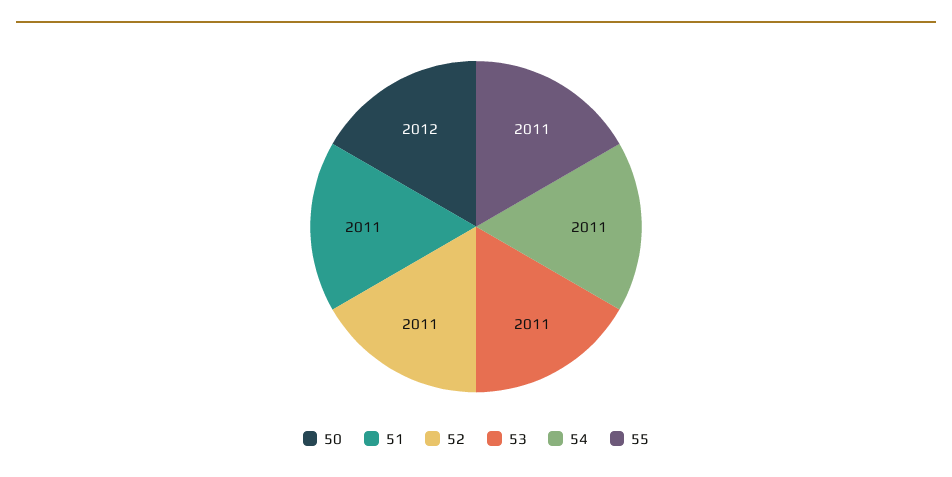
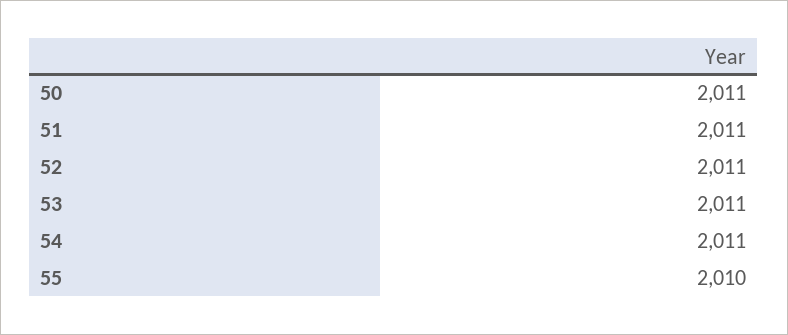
50: 2012 -> 2011
55: 2011 -> 2010

